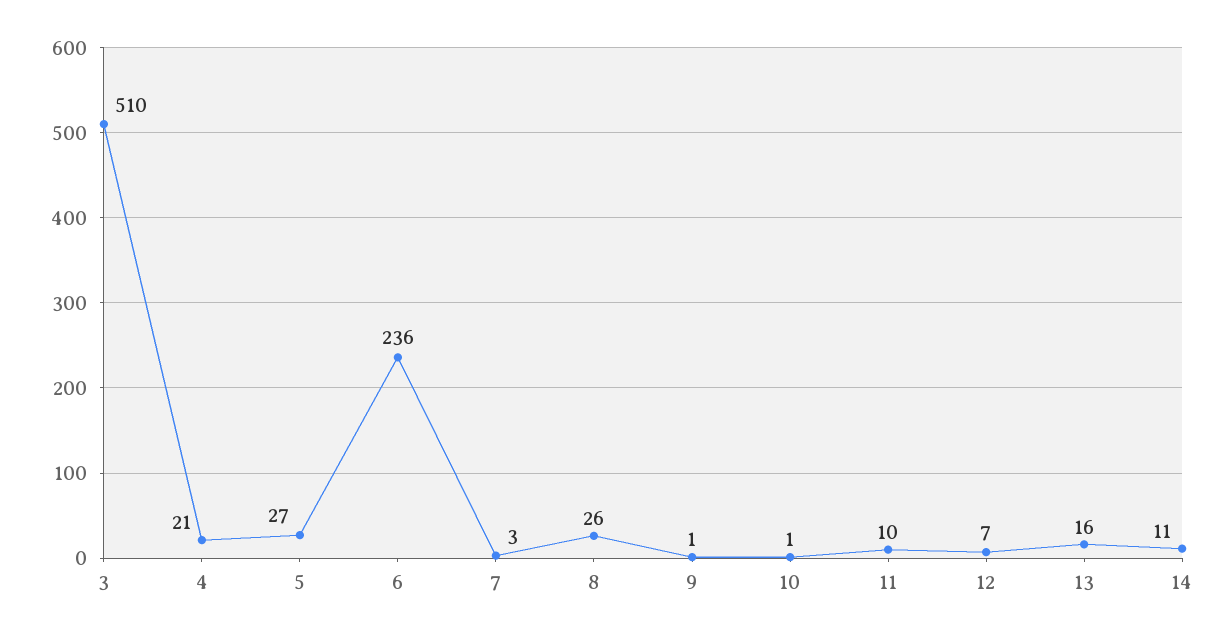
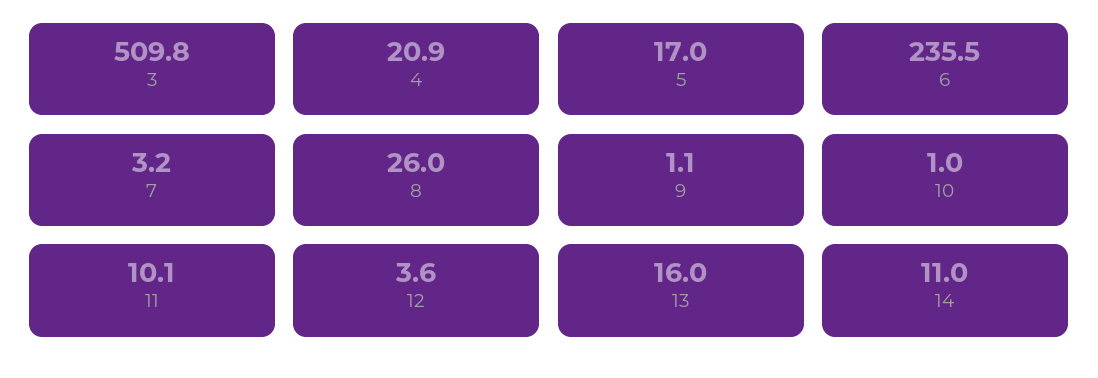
5: 27 -> 17
12: 7 -> 3.6

